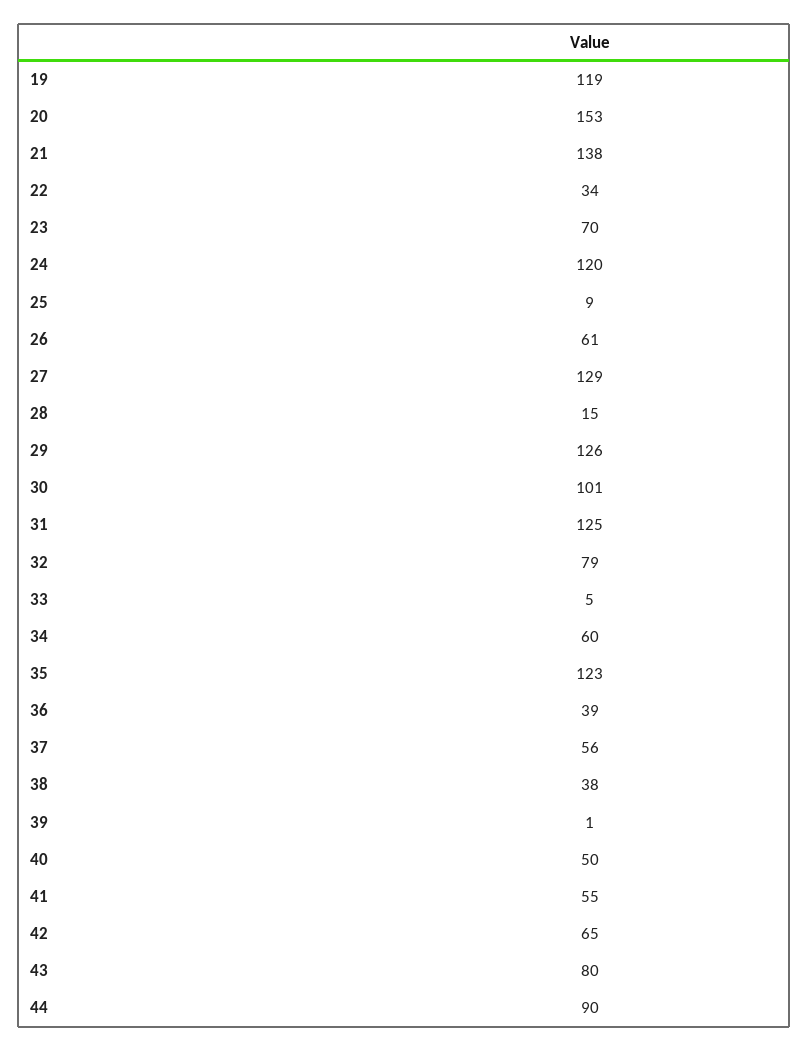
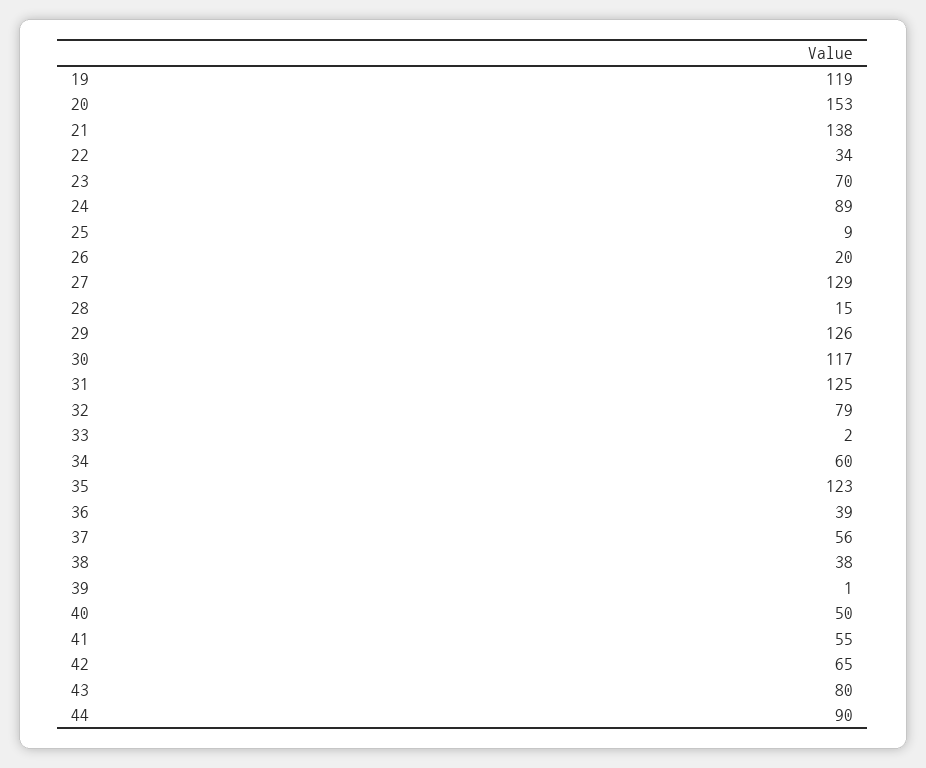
24: 120 -> 89
26: 61 -> 20
30: 101 -> 117
33: 5 -> 2

